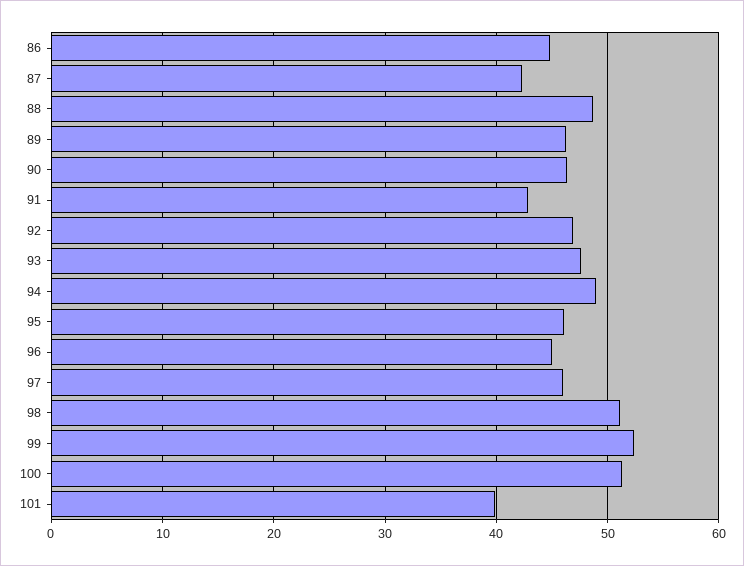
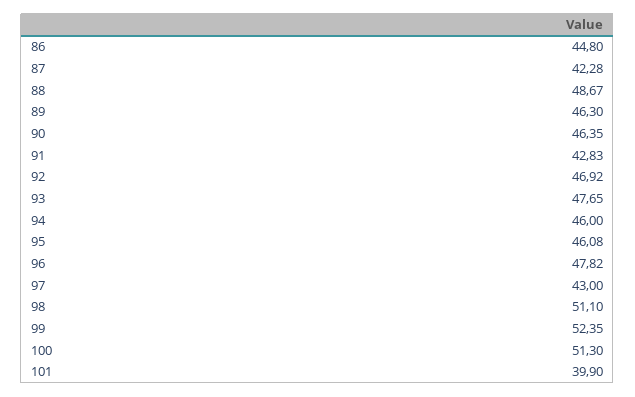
94: 49 -> 46
96: 45 -> 47.82
97: 46 -> 43

